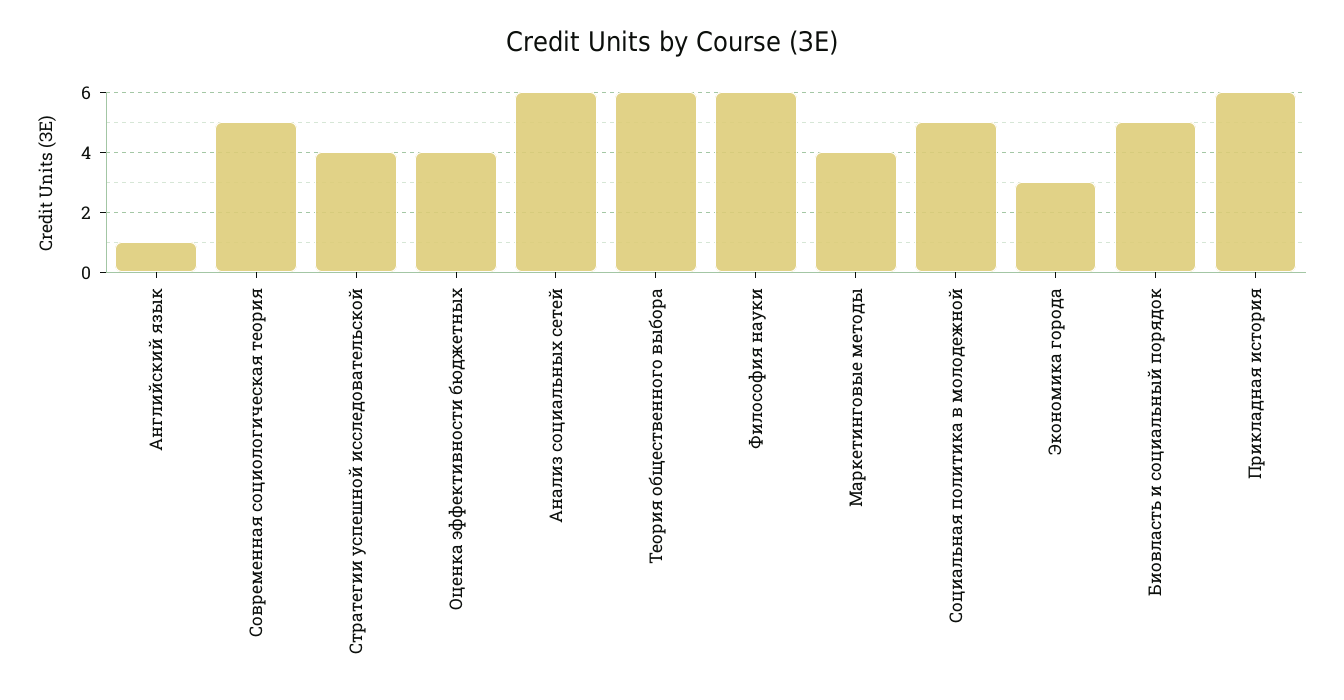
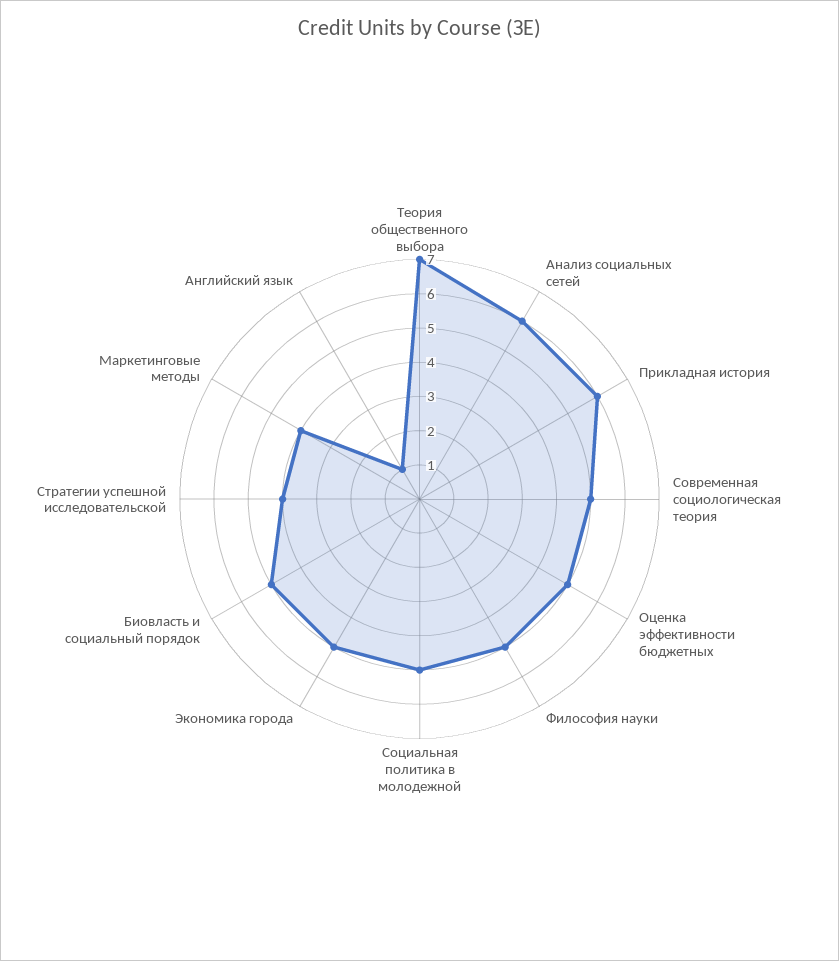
Оценка эффективности бюджетных: 4 -> 5
Теория общественного выбора: 6 -> 7
Философия науки: 6 -> 5
Экономика города: 3 -> 5

